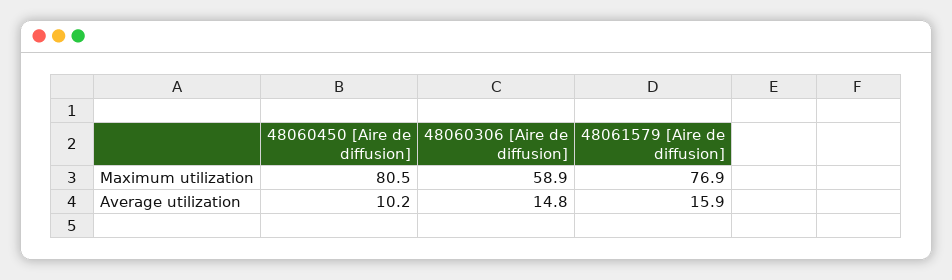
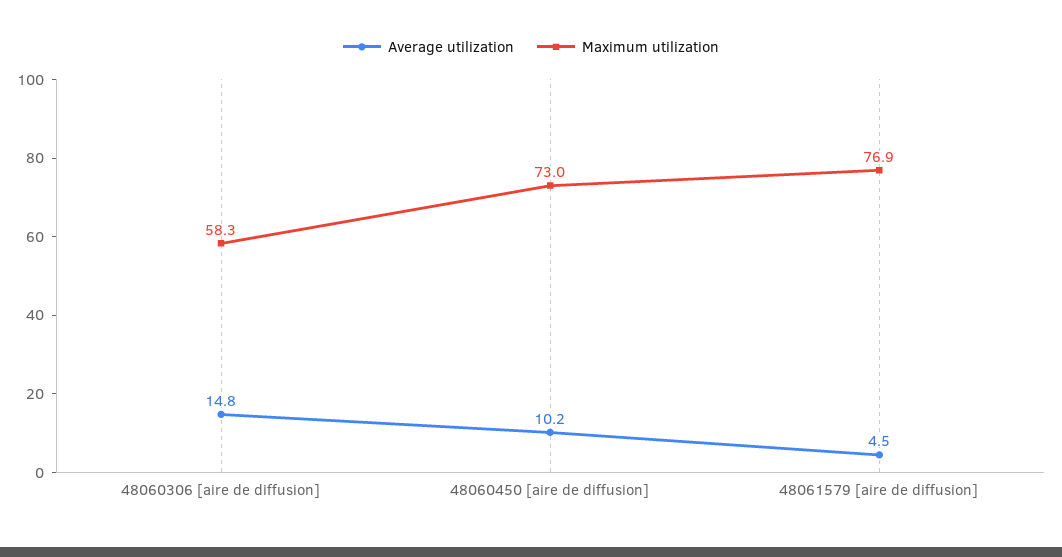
Maximum utilization, 48060450 [Aire de diffusion]: 80.5 -> 73
Maximum utilization, 48060306 [Aire de diffusion]: 58.9 -> 58.3
Average utilization, 48061579 [Aire de diffusion]: 15.9 -> 4.5

